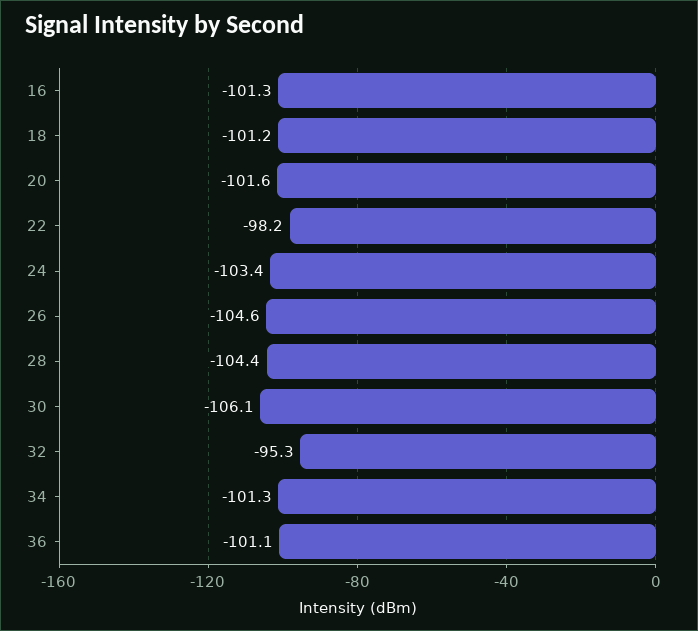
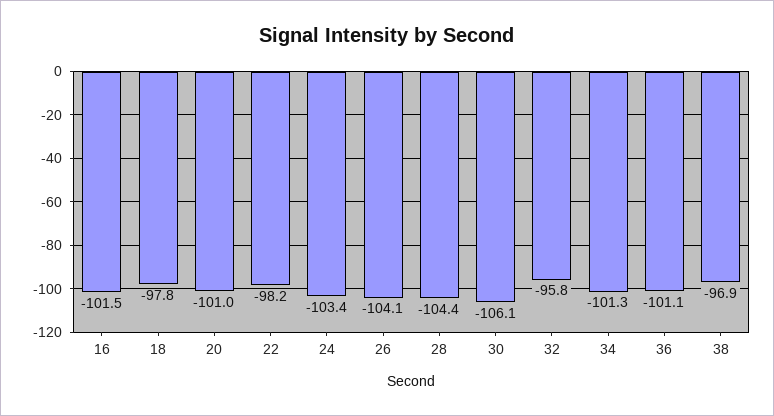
16: -101.3 -> -101.5
18: -101.2 -> -97.8
20: -101.6 -> -101
26: -104.6 -> -104.1
32: -95.3 -> -95.8
38: none -> -96.9

